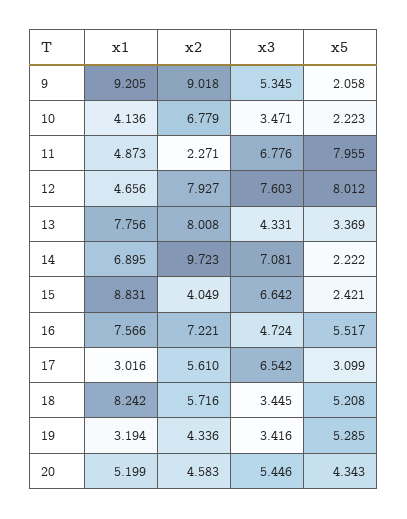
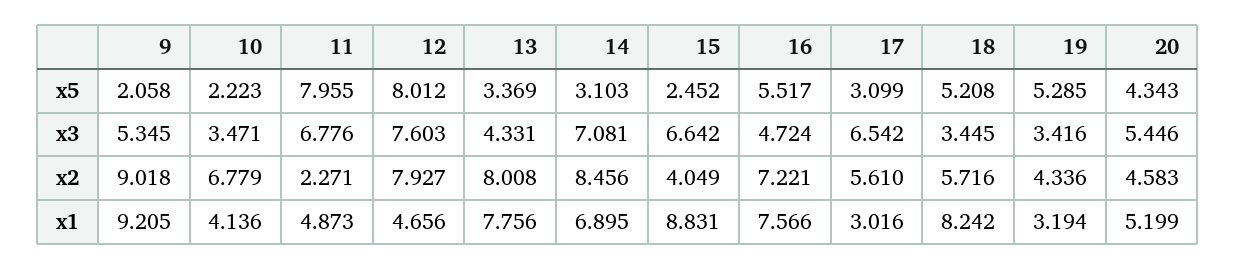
x2, 14: 9.723 -> 8.456
x5, 14: 2.222 -> 3.103
x5, 15: 2.421 -> 2.452

